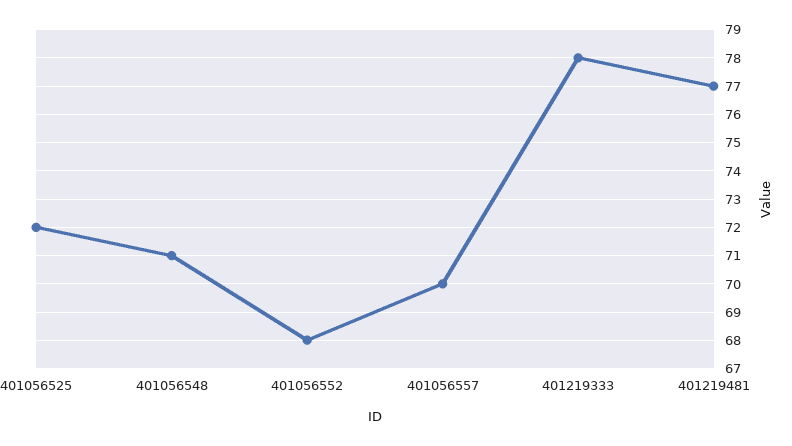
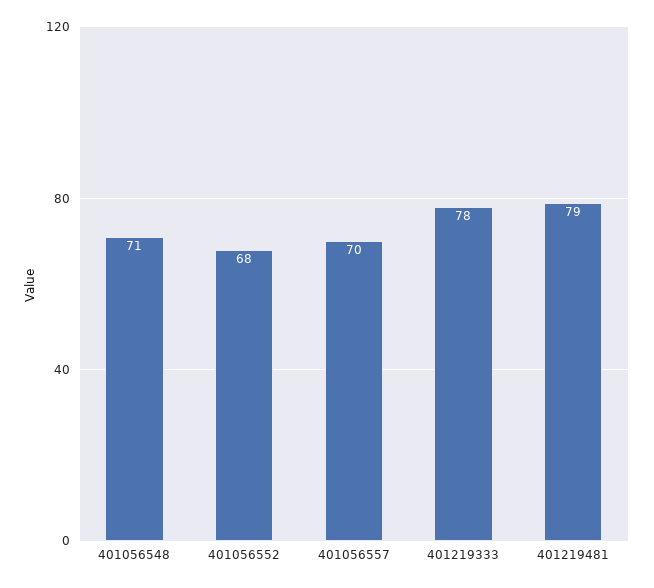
401056525: 72 -> none
401219481: 77 -> 79

